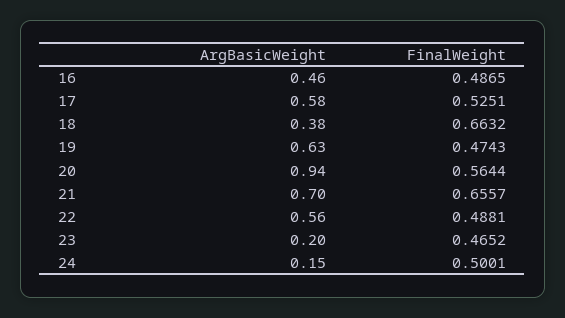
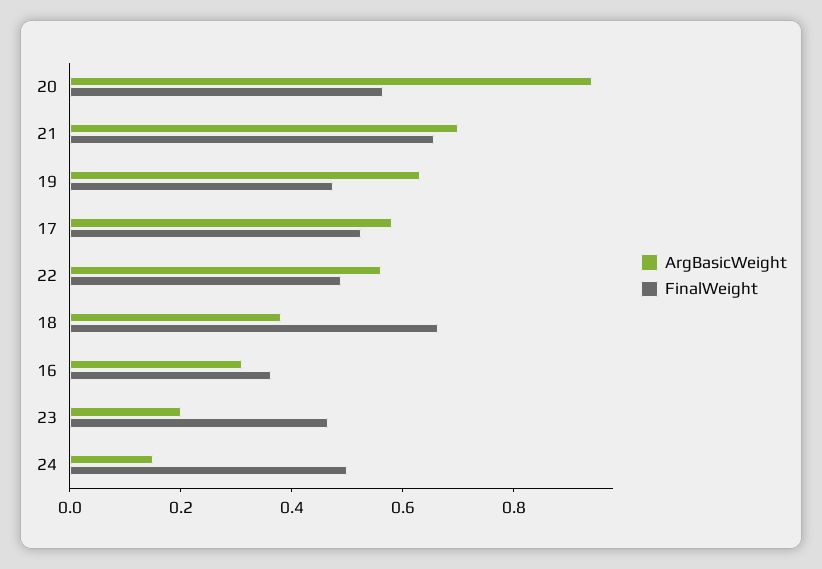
ArgBasicWeight, 16: 0.46 -> 0.3
FinalWeight, 16: 0.4865 -> 0.35

